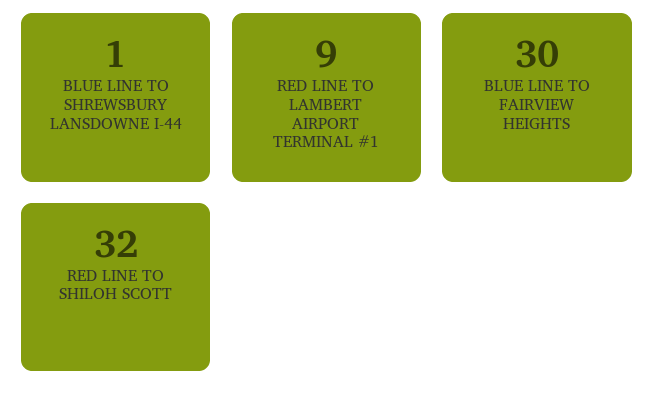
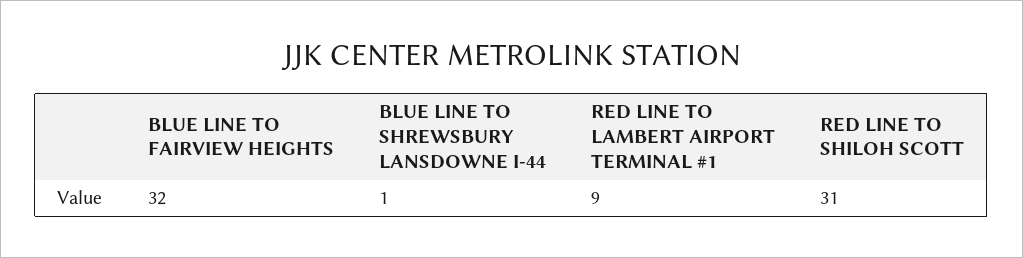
BLUE LINE TO FAIRVIEW HEIGHTS: 30 -> 32
RED LINE TO SHILOH SCOTT: 32 -> 31

